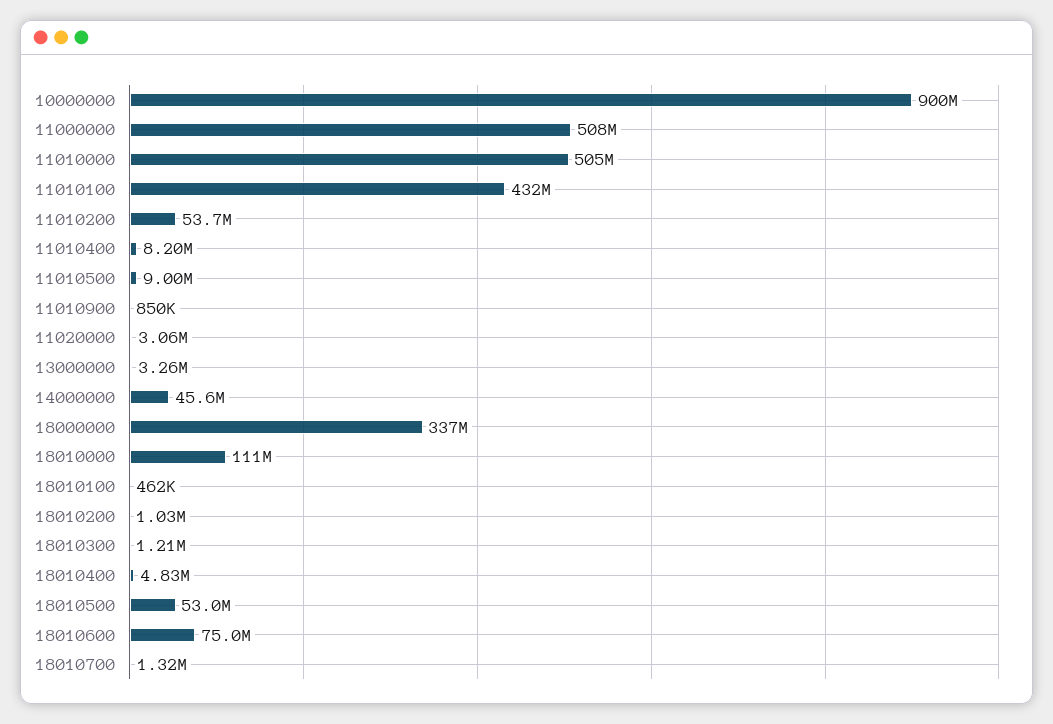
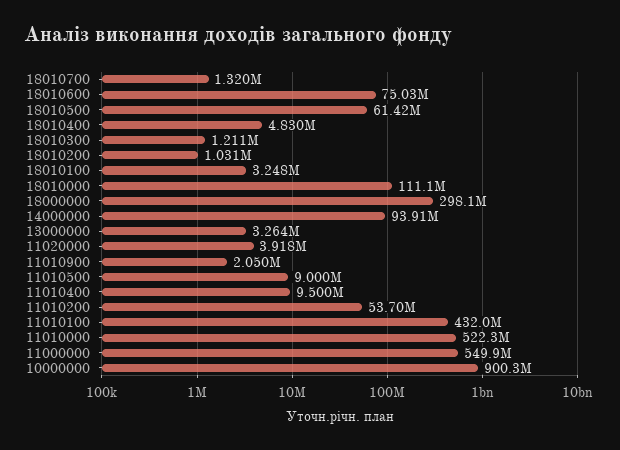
11000000: 508000000 -> 549900000
11010000: 505000000 -> 522300000
11010400: 8200000 -> 9500000
11010900: 850000 -> 2050000
11020000: 3060000 -> 3918000
14000000: 45600000 -> 93910000
18000000: 337000000 -> 298100000
18010100: 462000 -> 3248000
18010500: 53000000 -> 61420000

